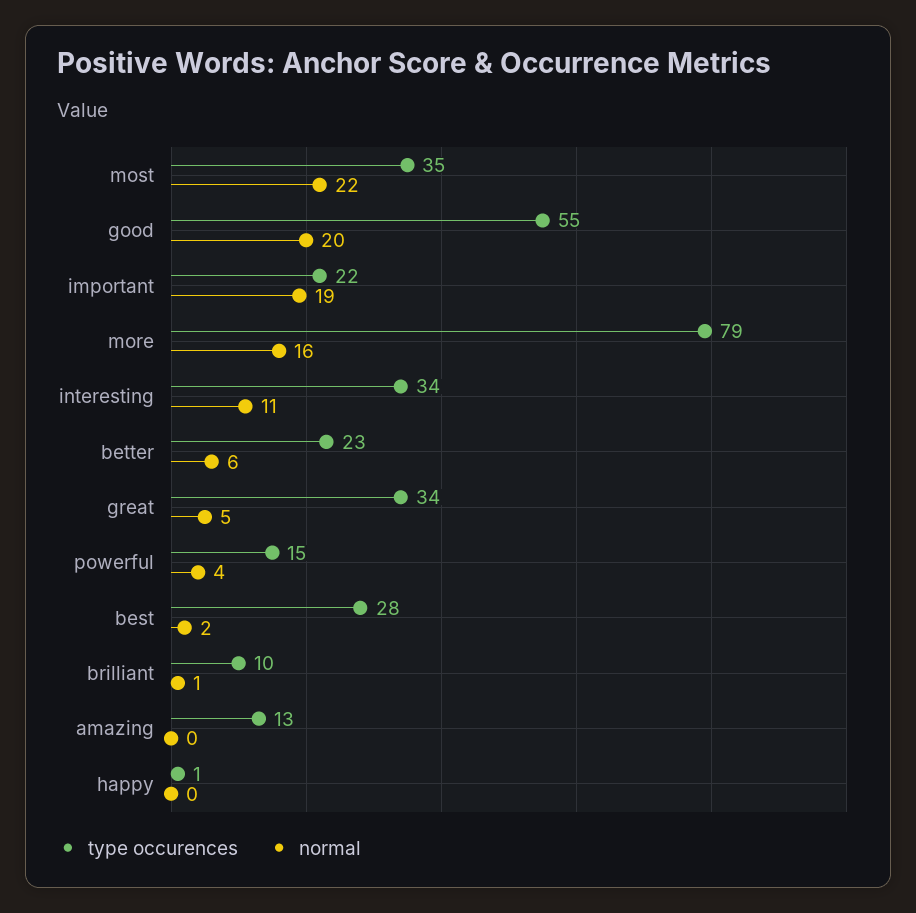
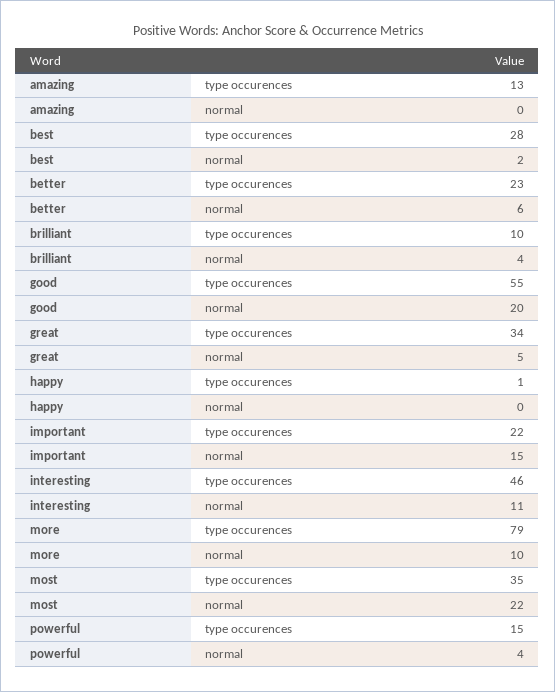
normal, important: 19 -> 15
normal, more: 16 -> 10
type occurences, interesting: 34 -> 46
normal, brilliant: 1 -> 4

